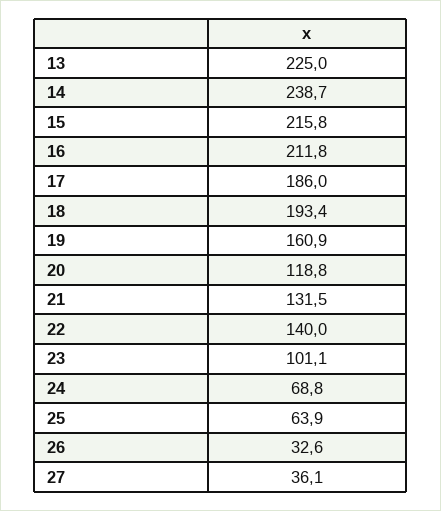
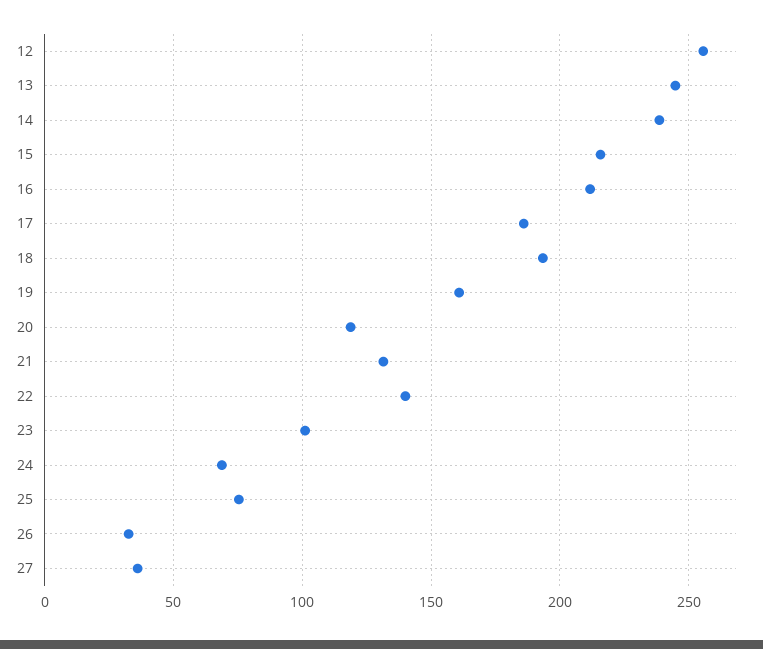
13: 225 -> 245
25: 63.9 -> 75
12: none -> 255

